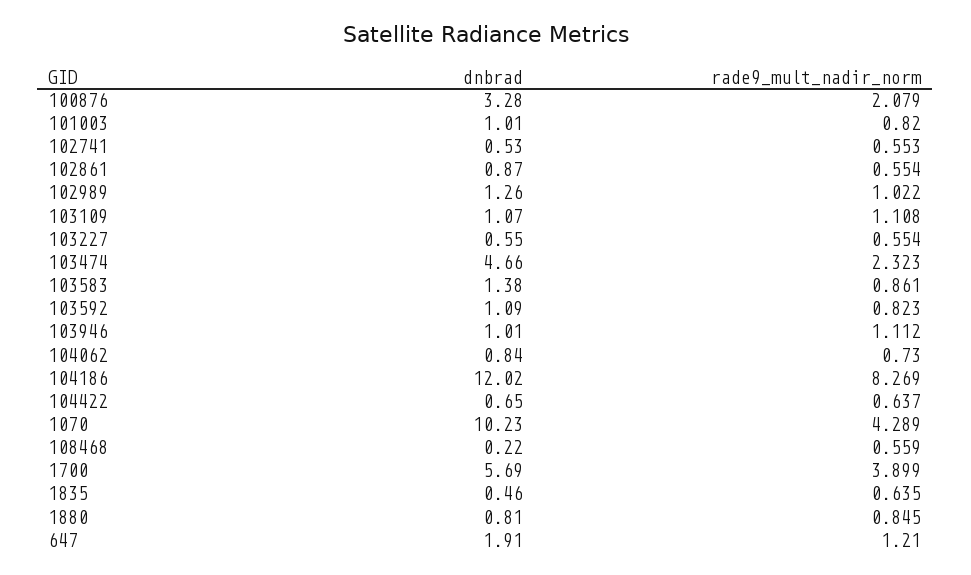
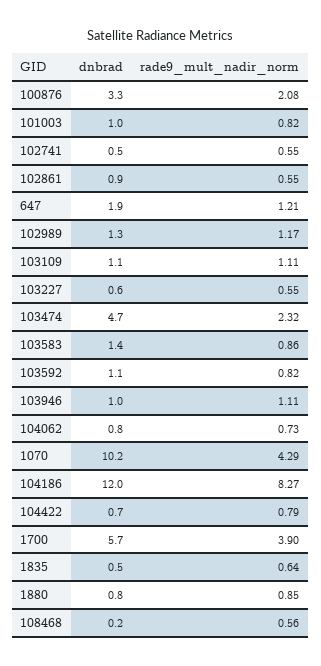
rade9_mult_nadir_norm, 102989: 1.022 -> 1.17
rade9_mult_nadir_norm, 104422: 0.637 -> 0.79

